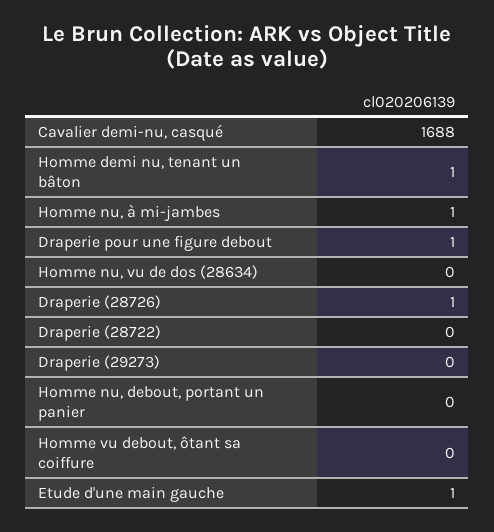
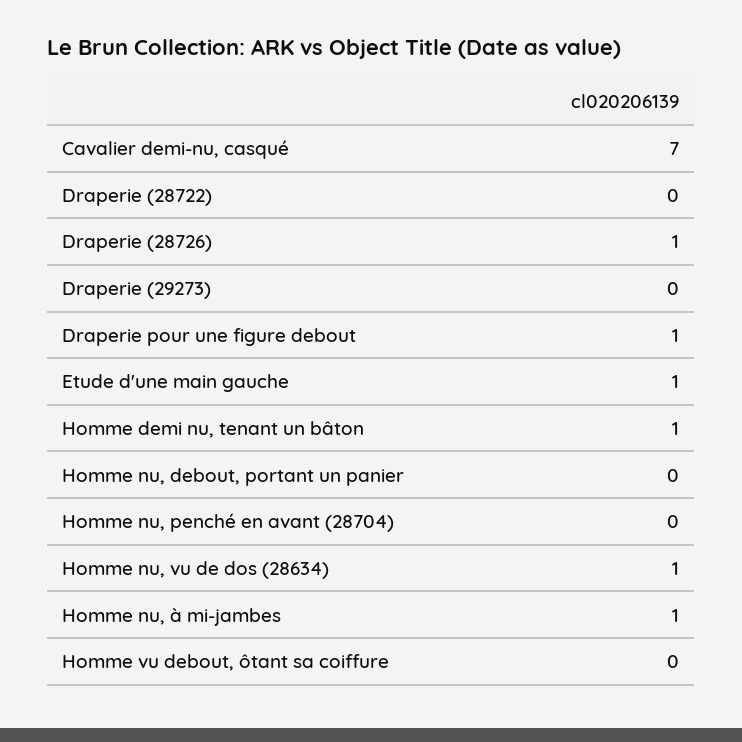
Cavalier demi-nu, casqué: 1688 -> 7
Homme nu, vu de dos (28634): 0 -> 1
Homme nu, penché en avant (28704): none -> 0

